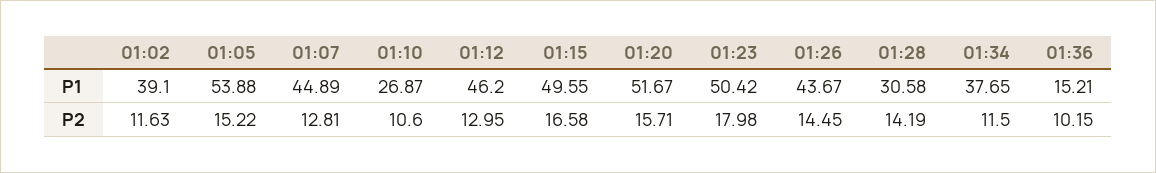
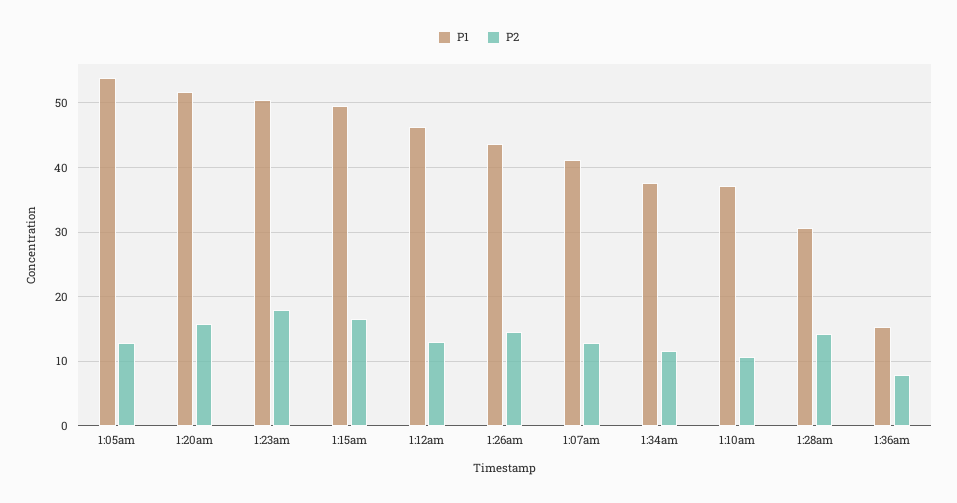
P1, 01:02: 39.1 -> none
P1, 01:07: 44.89 -> 41
P1, 01:10: 26.87 -> 37
P2, 01:02: 11.63 -> none
P2, 01:05: 15.22 -> 13
P2, 01:36: 10.15 -> 8

